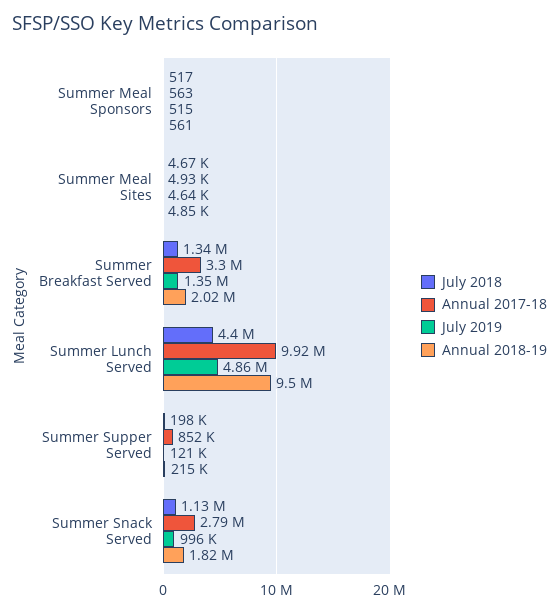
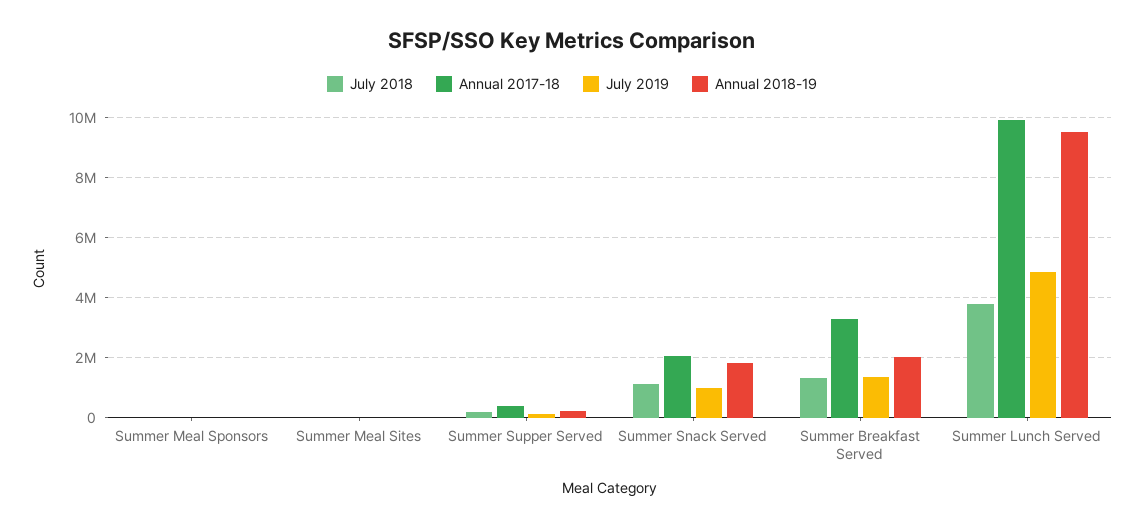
July 2018, Summer Lunch Served: 4400000 -> 3800000
Annual 2017-18, Summer Supper Served: 852000 -> 400000
Annual 2017-18, Summer Snack Served: 2790000 -> 2000000

